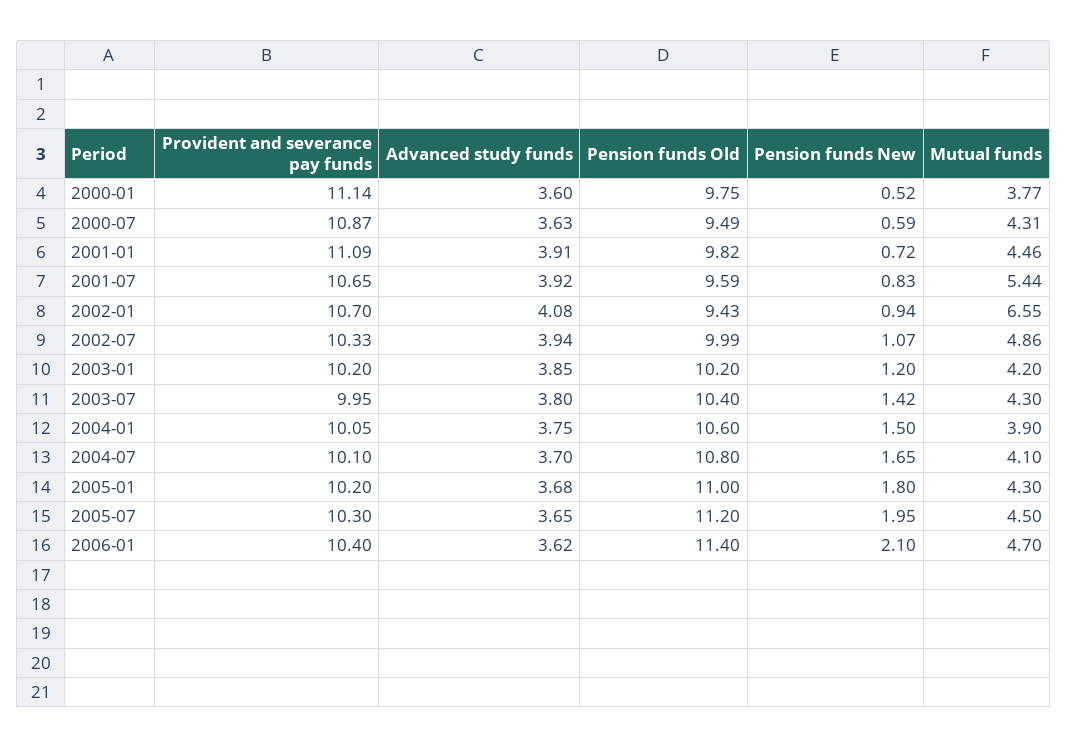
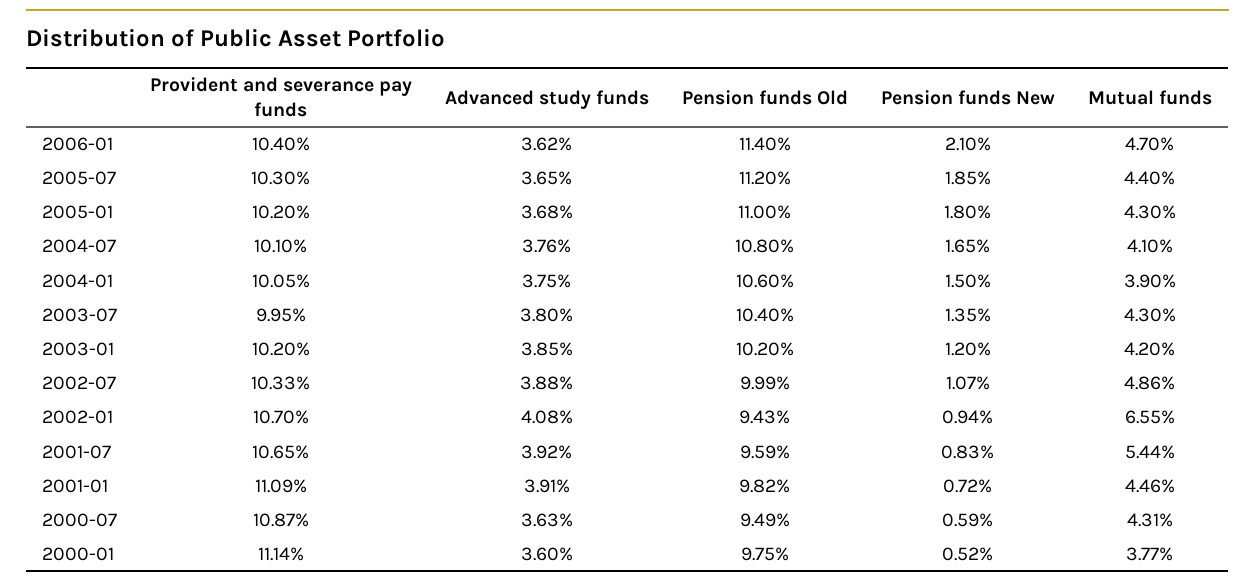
Advanced study funds, 2002-07: 3.94 -> 3.88
Pension funds New, 2003-07: 1.42 -> 1.35
Advanced study funds, 2004-07: 3.7 -> 3.76
Pension funds New, 2005-07: 1.95 -> 1.85
Mutual funds, 2005-07: 4.5 -> 4.4

